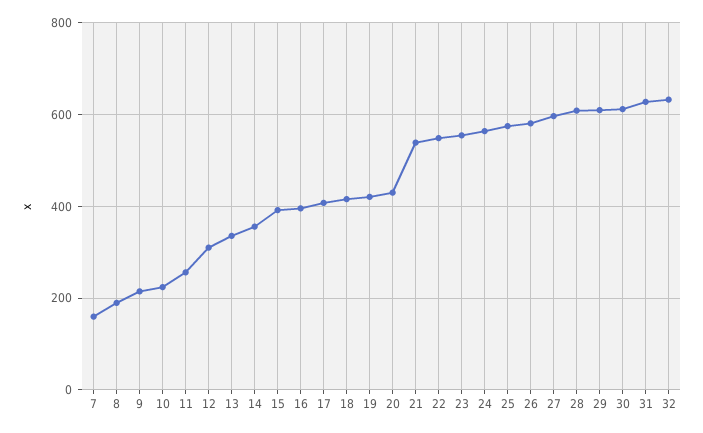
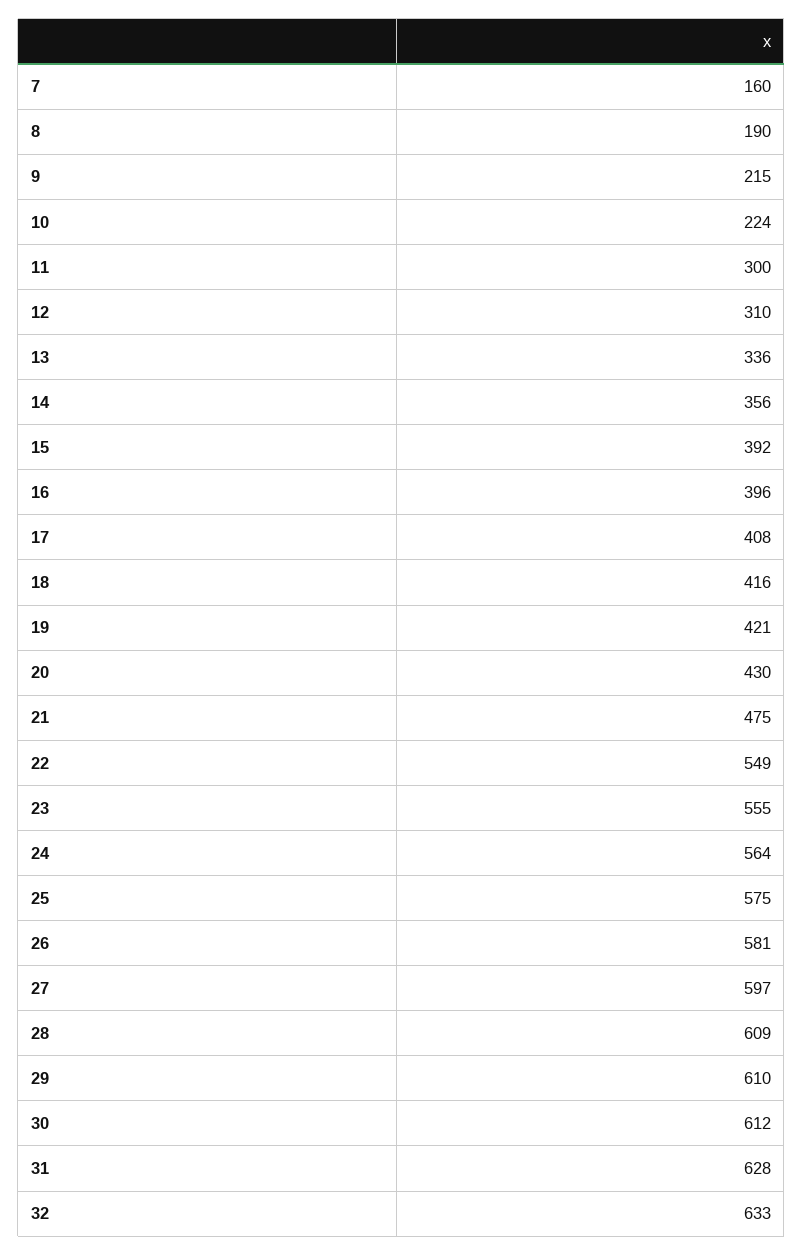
11: 260 -> 300
21: 540 -> 475

